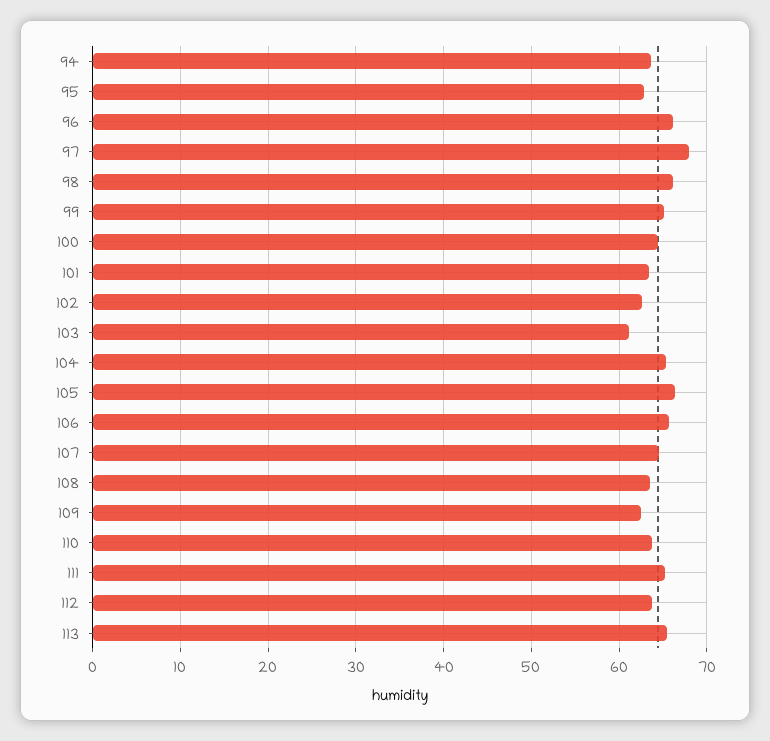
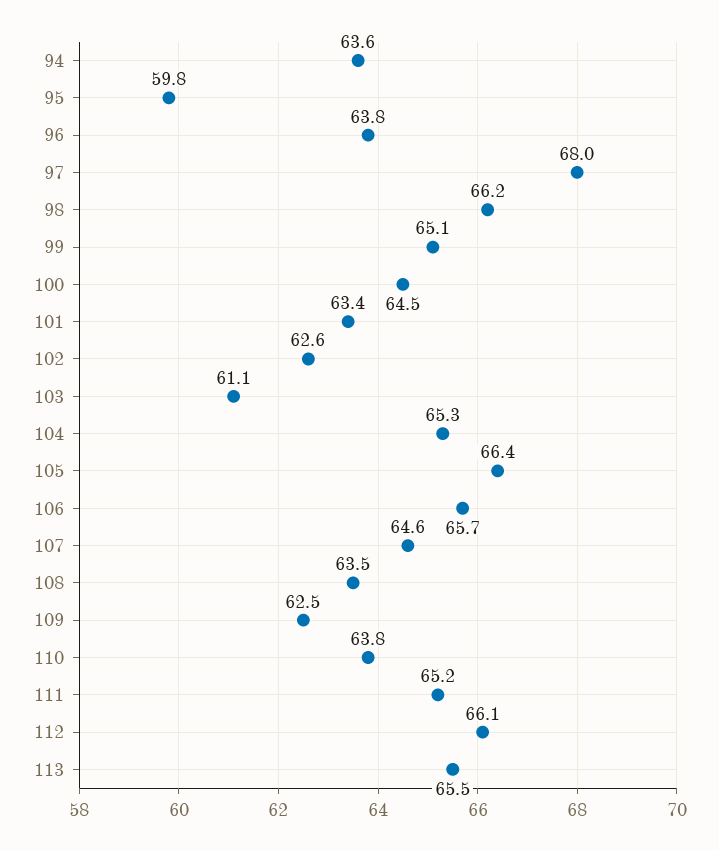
95: 63 -> 59.8
96: 66 -> 63.8
112: 64 -> 66.1

